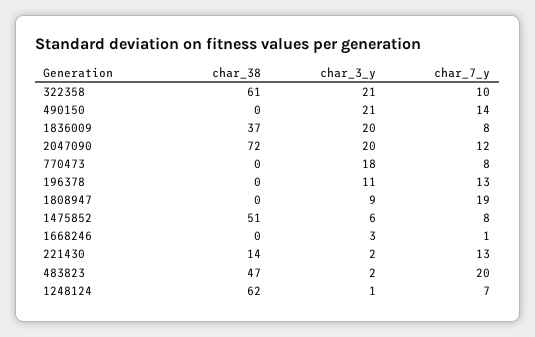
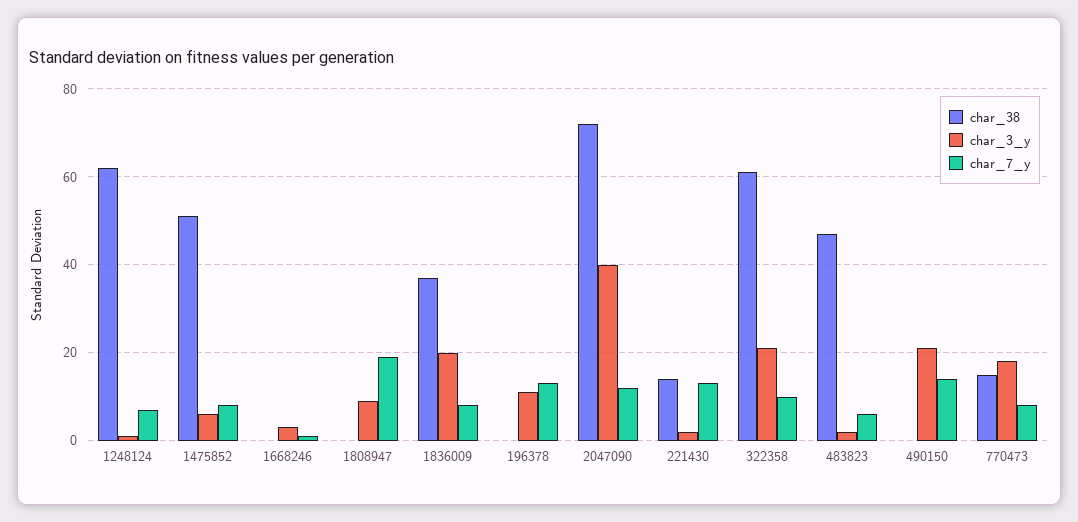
char_3_y, 2047090: 20 -> 40
char_38, 770473: 0 -> 15
char_7_y, 483823: 20 -> 5

